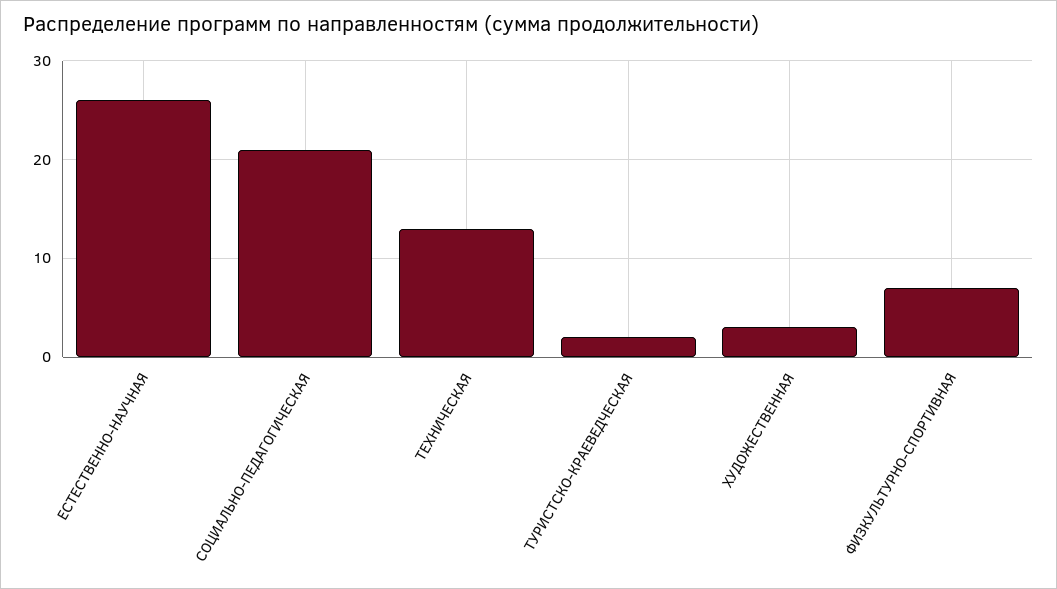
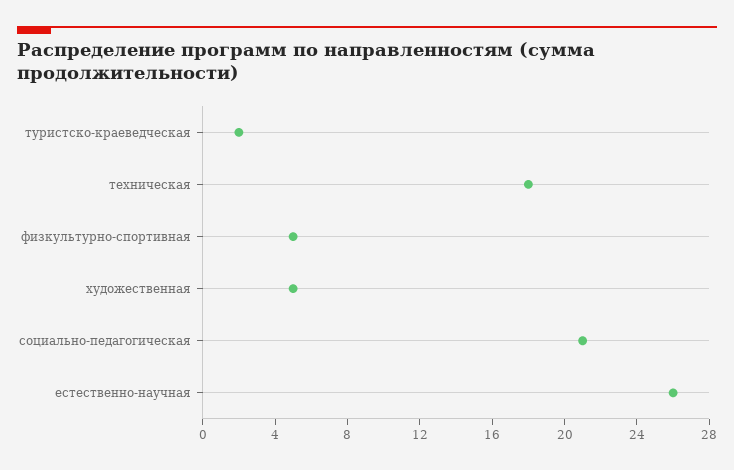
ТЕХНИЧЕСКАЯ: 13 -> 18
ХУДОЖЕСТВЕННАЯ: 3 -> 5
ФИЗКУЛЬТУРНО-СПОРТИВНАЯ: 7 -> 5

